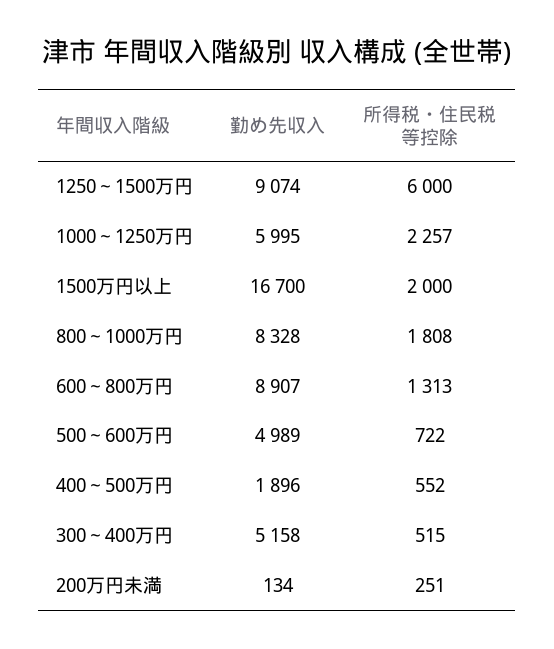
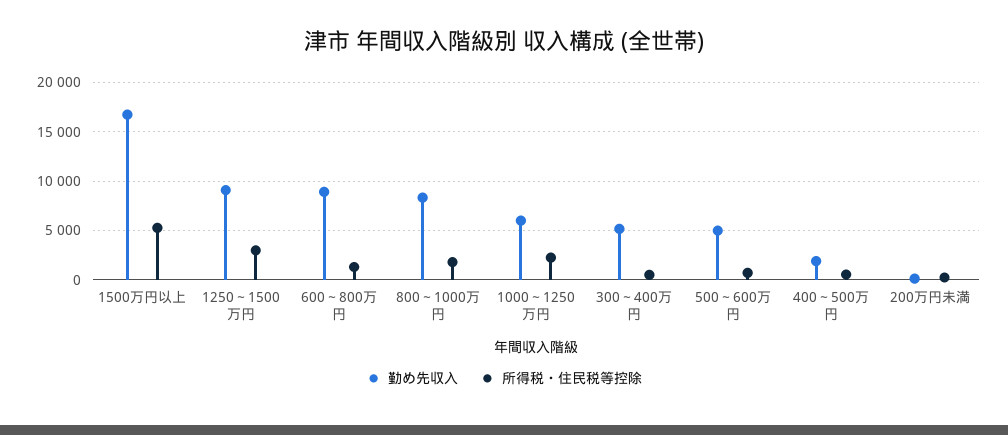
所得税・住民税等控除, 1250～1500万円: 6000 -> 3000
所得税・住民税等控除, 1500万円以上: 2000 -> 5000

